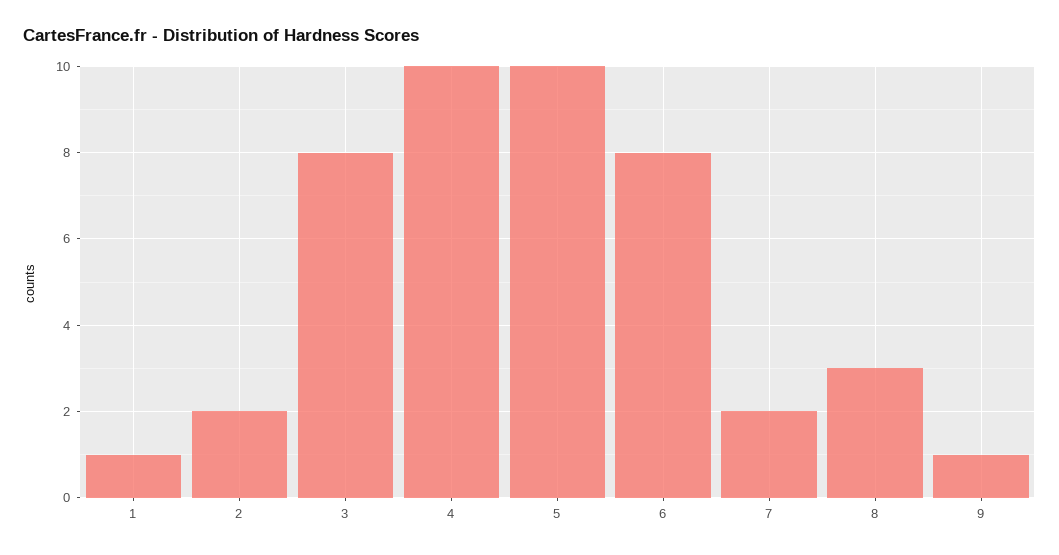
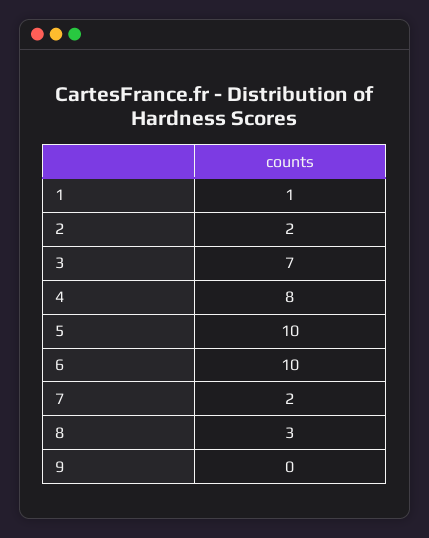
3: 8 -> 7
4: 10 -> 8
6: 8 -> 10
9: 1 -> 0

